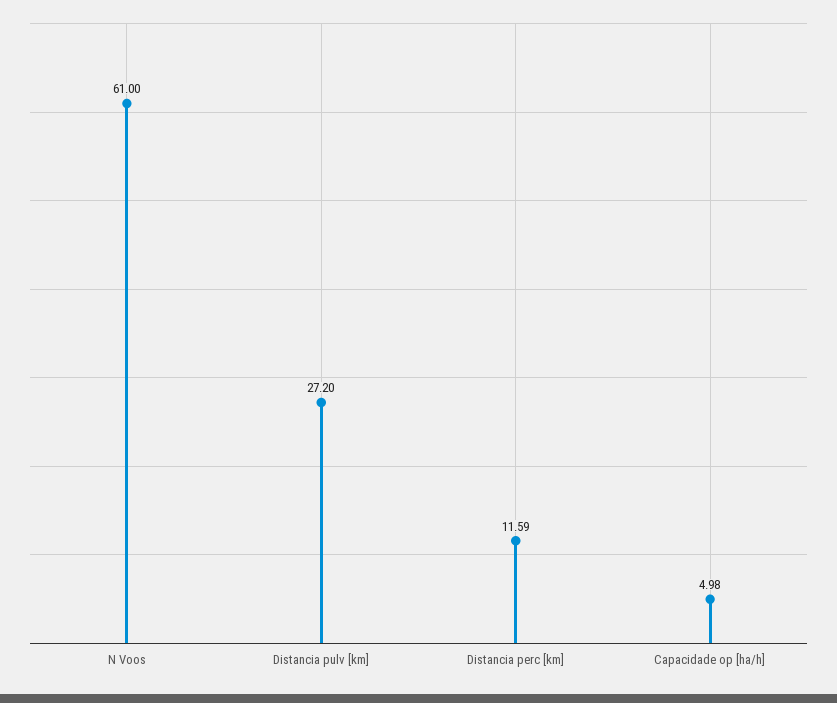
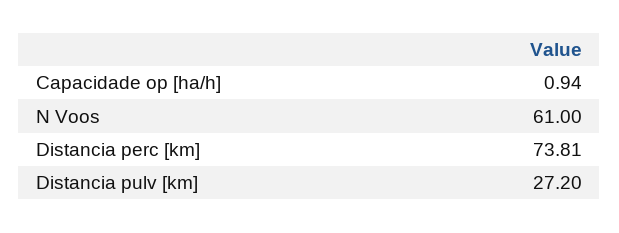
Distancia perc [km]: 11.59 -> 73.81
Capacidade op [ha/h]: 4.98 -> 0.94

